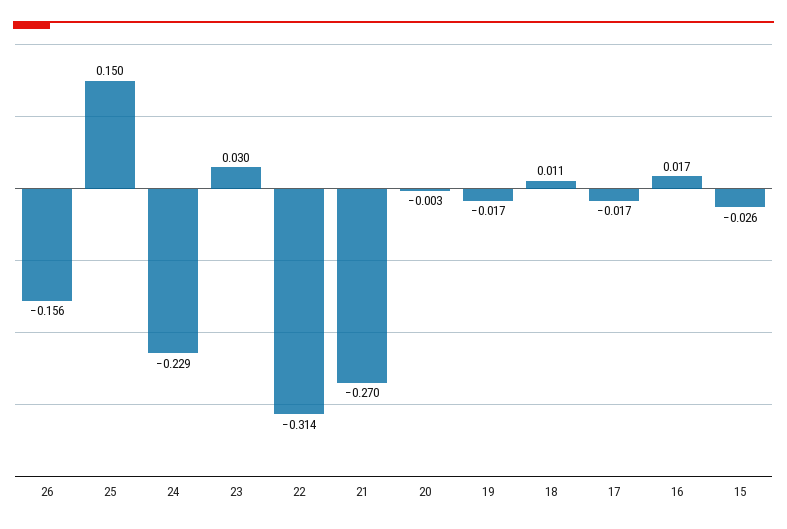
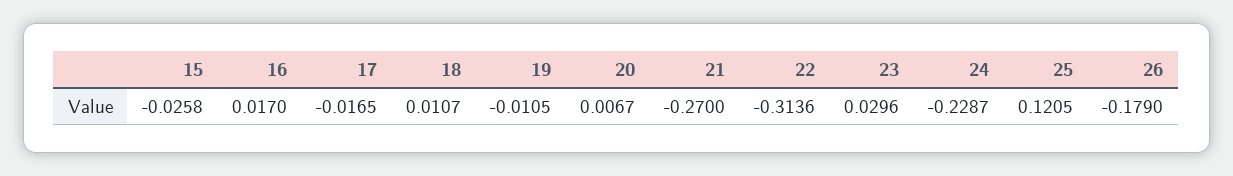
26: -0.156 -> -0.179
25: 0.15 -> 0.1205
20: -0.003 -> 0.0067
19: -0.017 -> -0.0105

